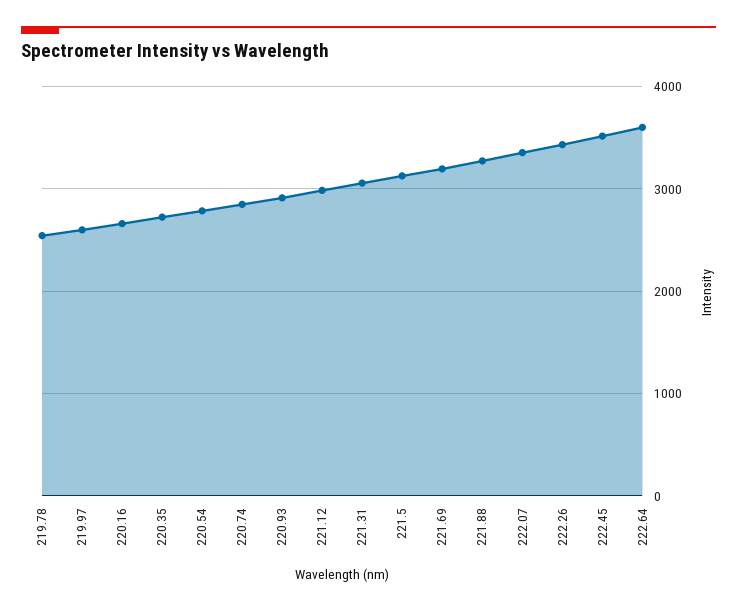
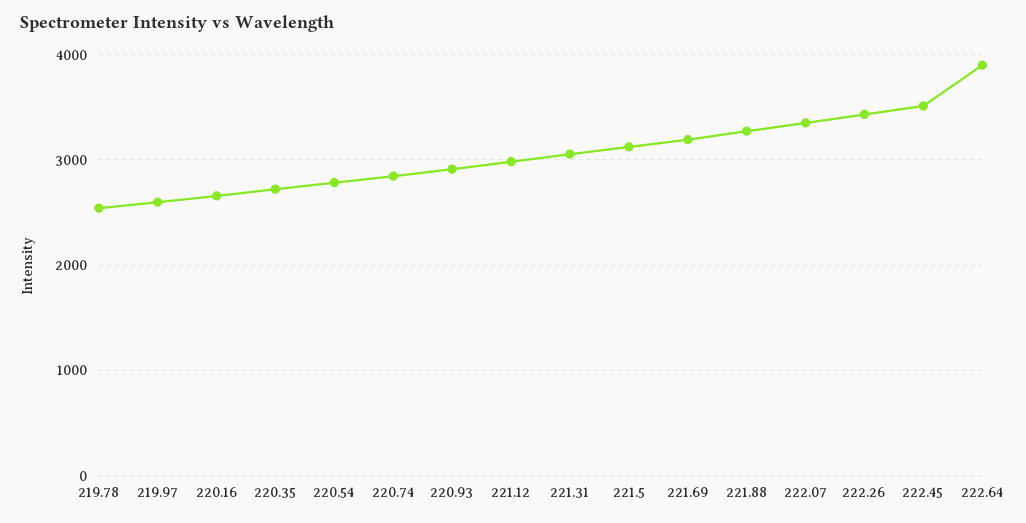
222.64: 3600 -> 3900

